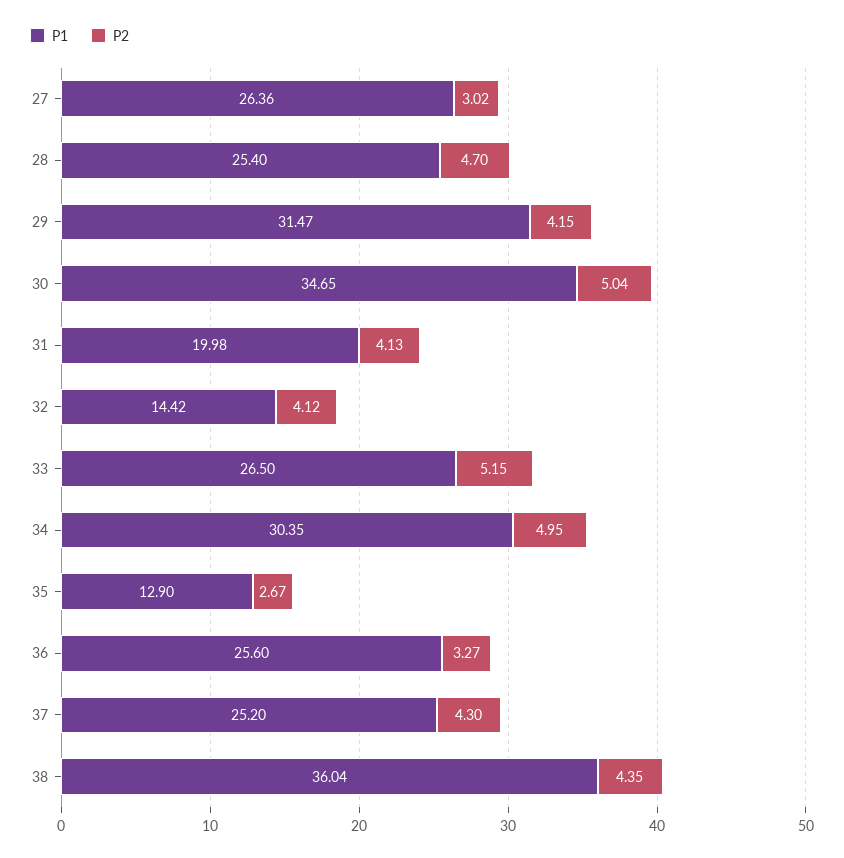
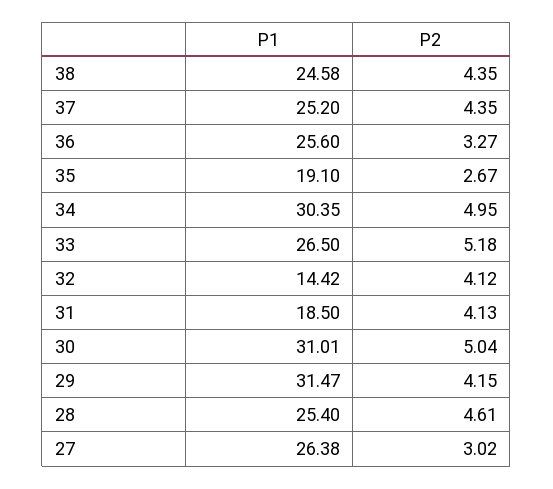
P1, 27: 26.36 -> 26.38
P2, 28: 4.7 -> 4.61
P1, 30: 34.65 -> 31.01
P1, 31: 19.98 -> 18.5
P2, 33: 5.15 -> 5.18
P1, 35: 12.9 -> 19.1
P2, 37: 4.3 -> 4.35
P1, 38: 36.04 -> 24.58

